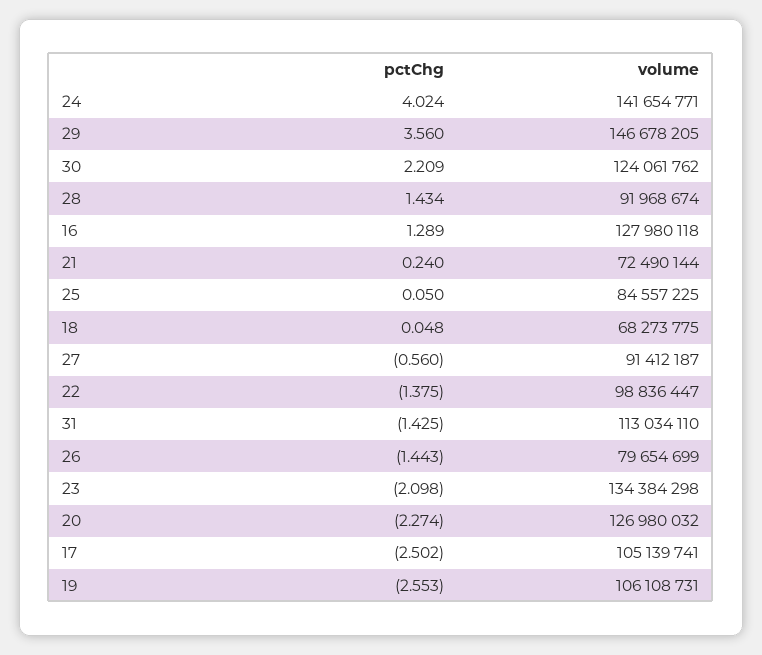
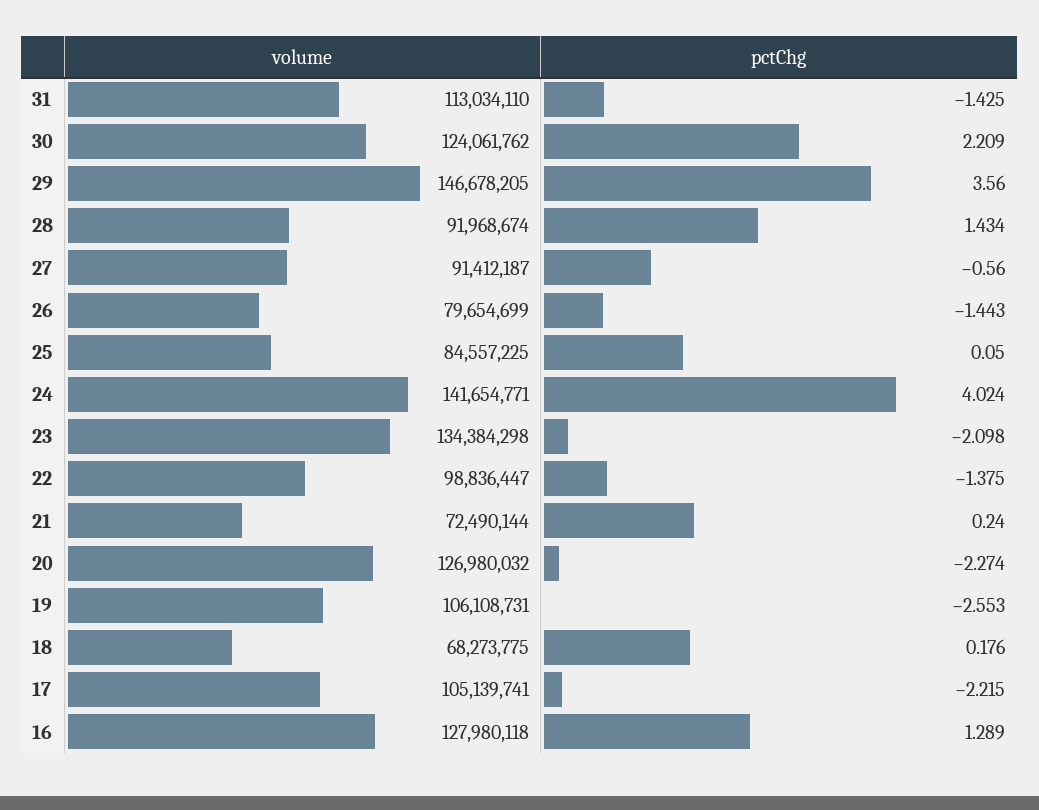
pctChg, 18: 0.048 -> 0.176
pctChg, 17: -2.502 -> -2.215

